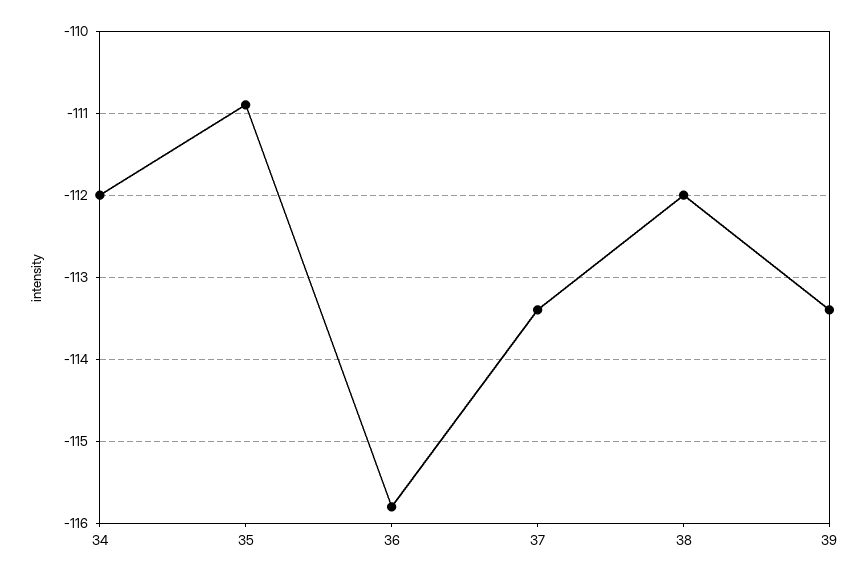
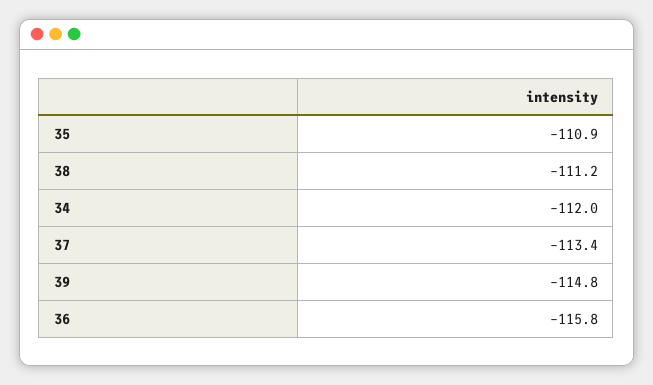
38: -112 -> -111.2
39: -113.4 -> -114.8

